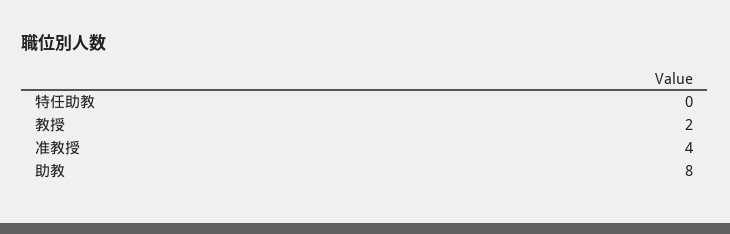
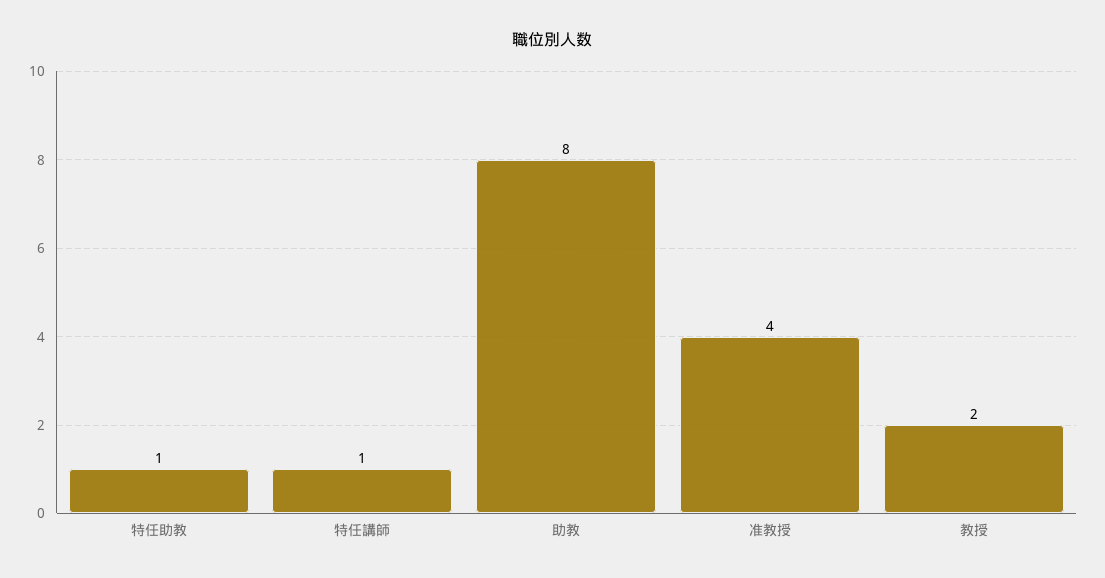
特任助教: 0 -> 1
特任講師: none -> 1

